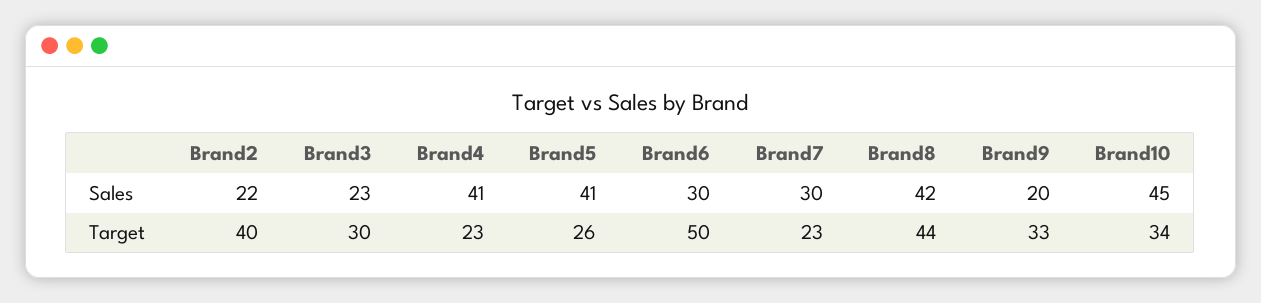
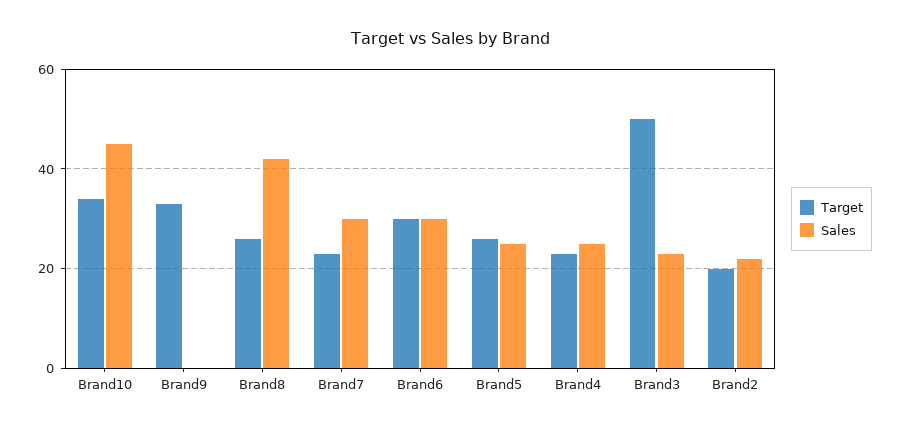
Sales, Brand4: 41 -> 25
Sales, Brand5: 41 -> 25
Sales, Brand9: 20 -> 0
Target, Brand2: 40 -> 20
Target, Brand3: 30 -> 50
Target, Brand6: 50 -> 30
Target, Brand8: 44 -> 25

